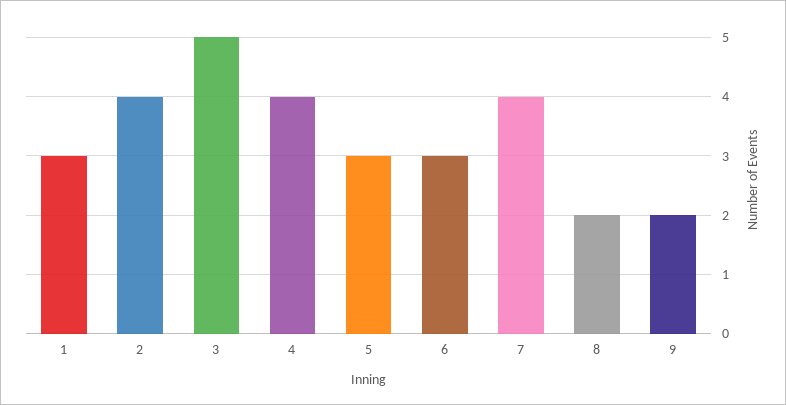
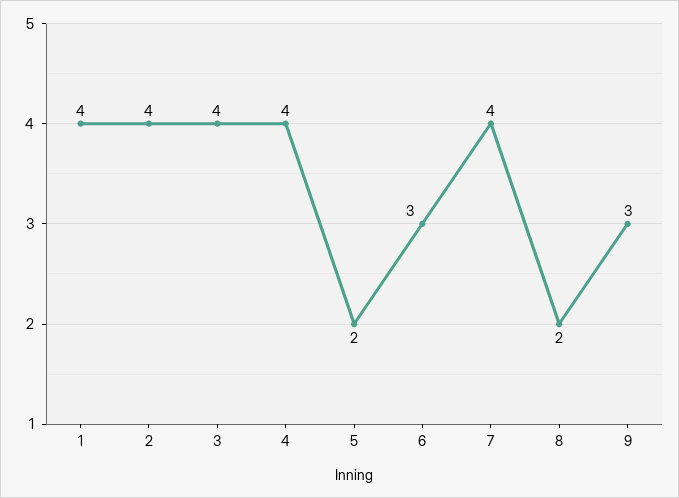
1: 3 -> 4
3: 5 -> 4
5: 3 -> 2
9: 2 -> 3

